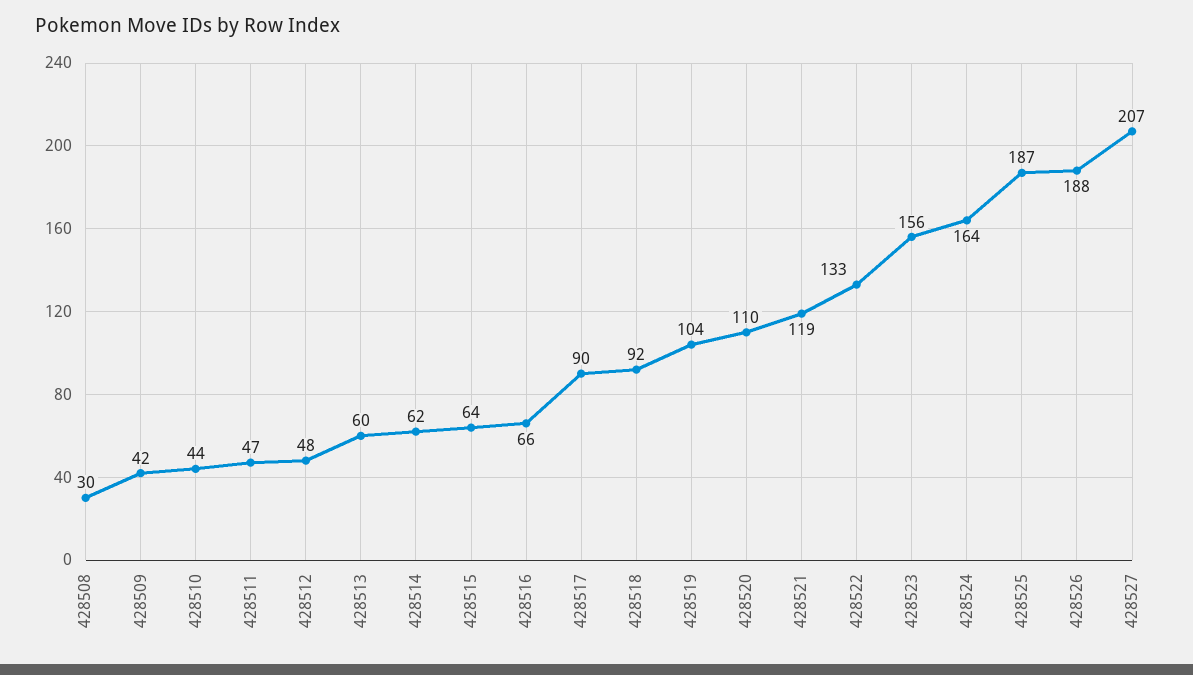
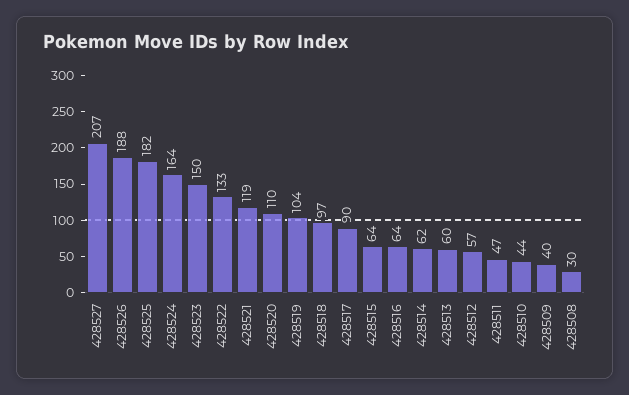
428509: 42 -> 40
428512: 48 -> 57
428516: 66 -> 64
428518: 92 -> 97
428523: 156 -> 150
428525: 187 -> 182

